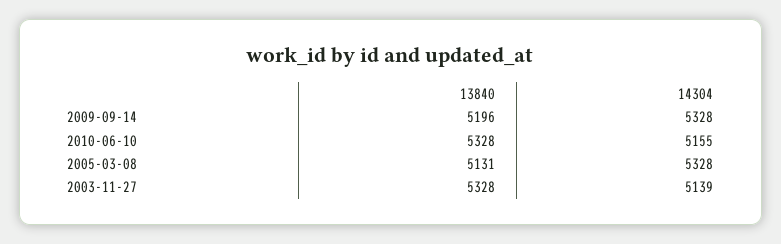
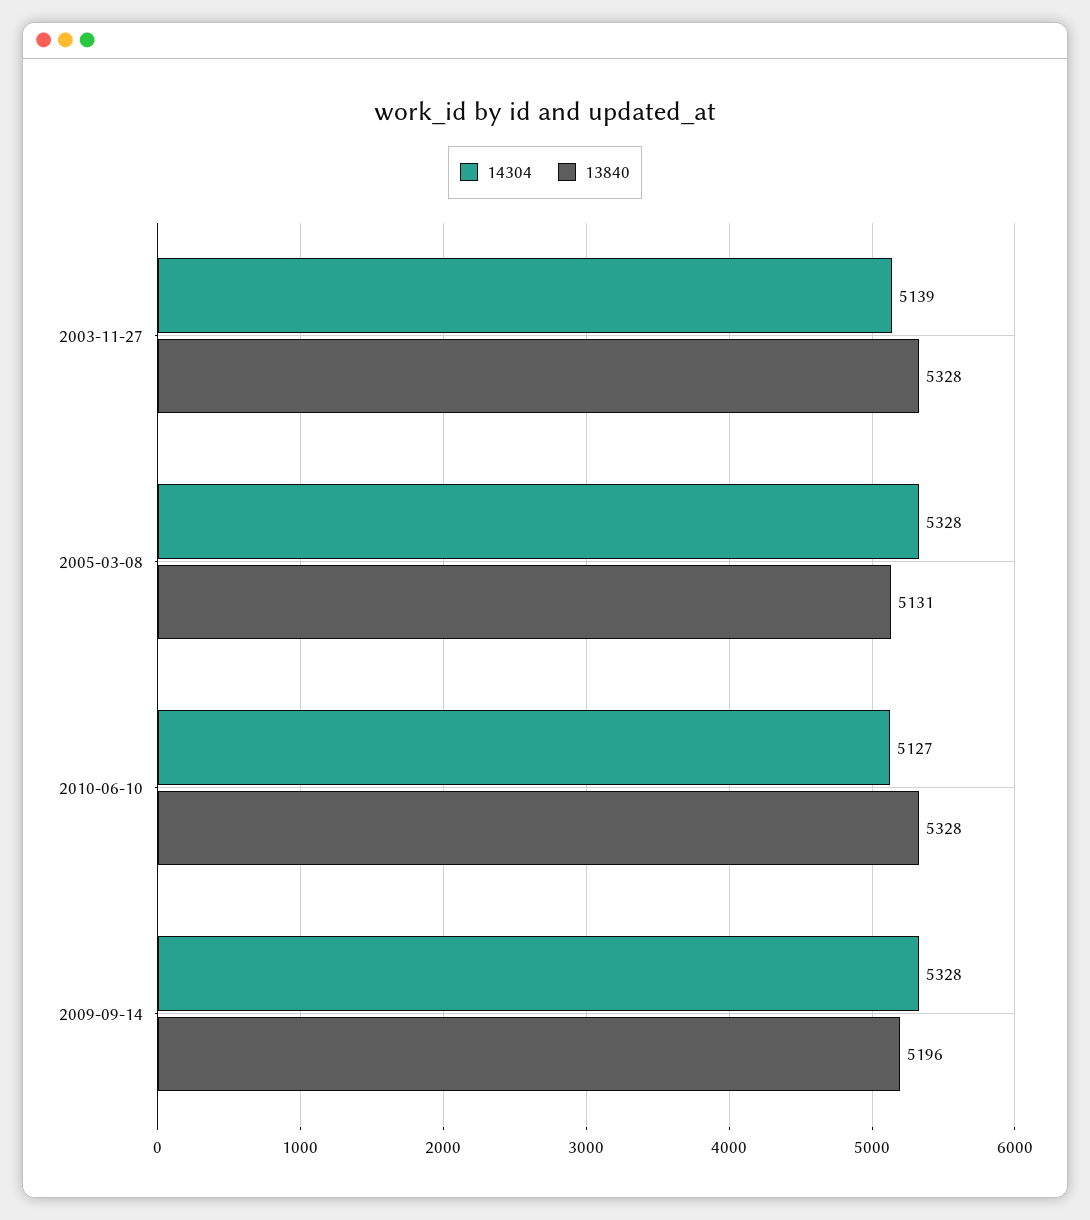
14304, 2010-06-10: 5155 -> 5127

